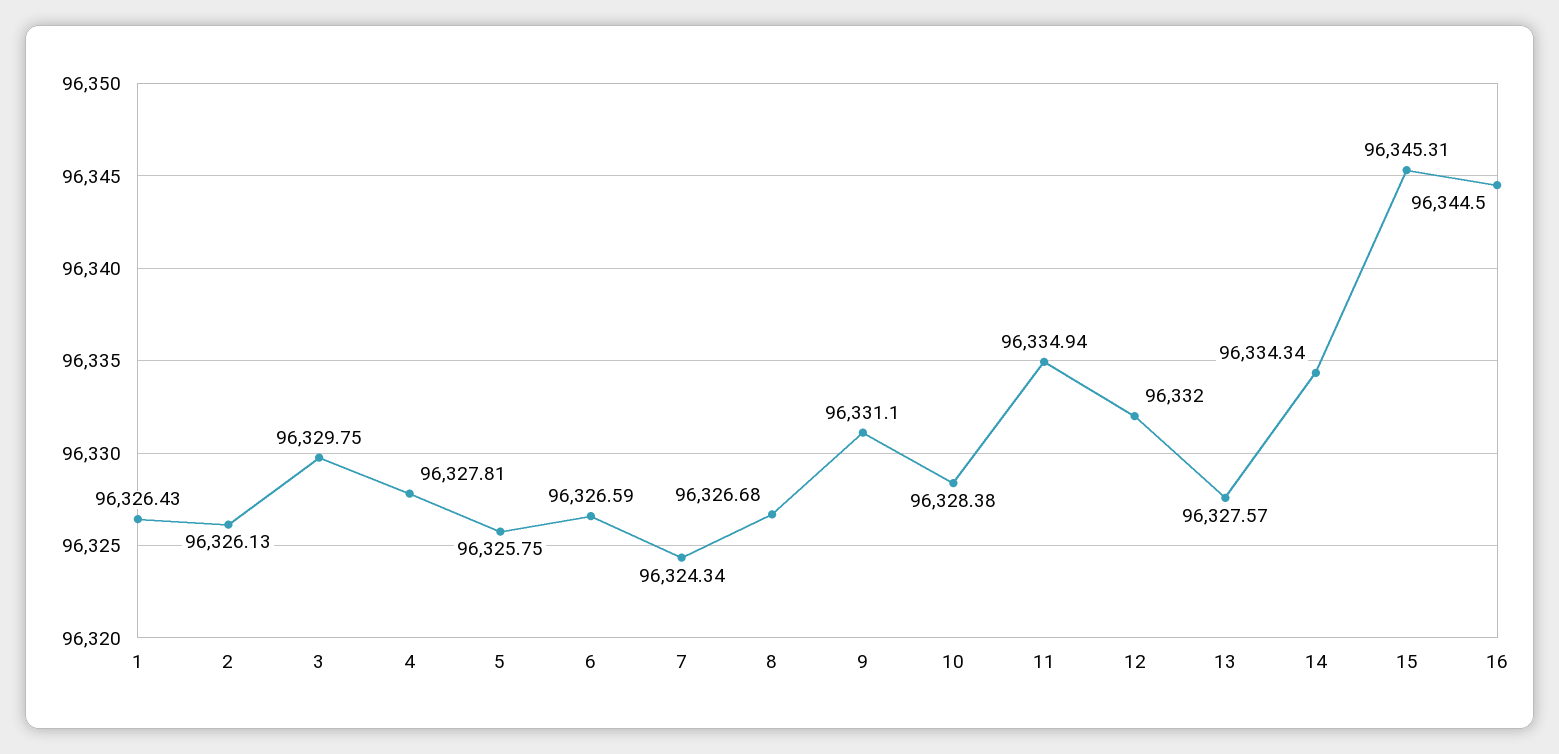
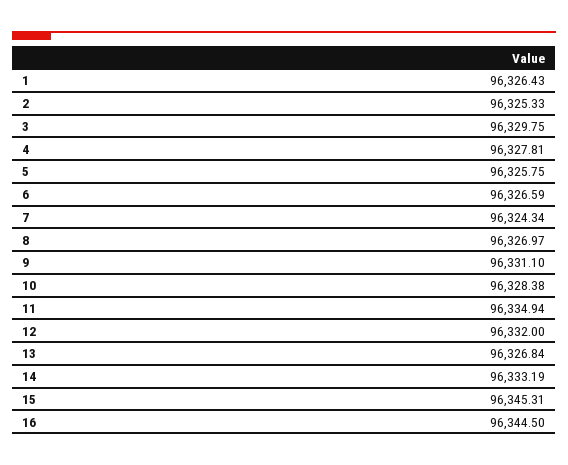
2: 96326.13 -> 96325.33
8: 96326.68 -> 96326.97
13: 96327.57 -> 96326.84
14: 96334.34 -> 96333.19

